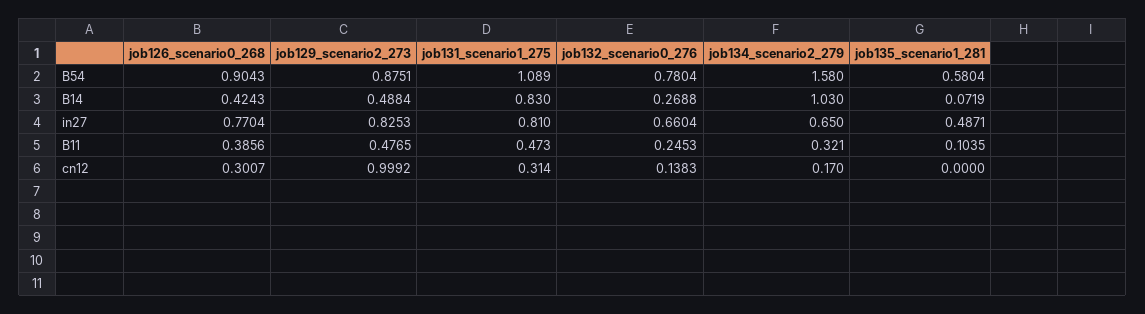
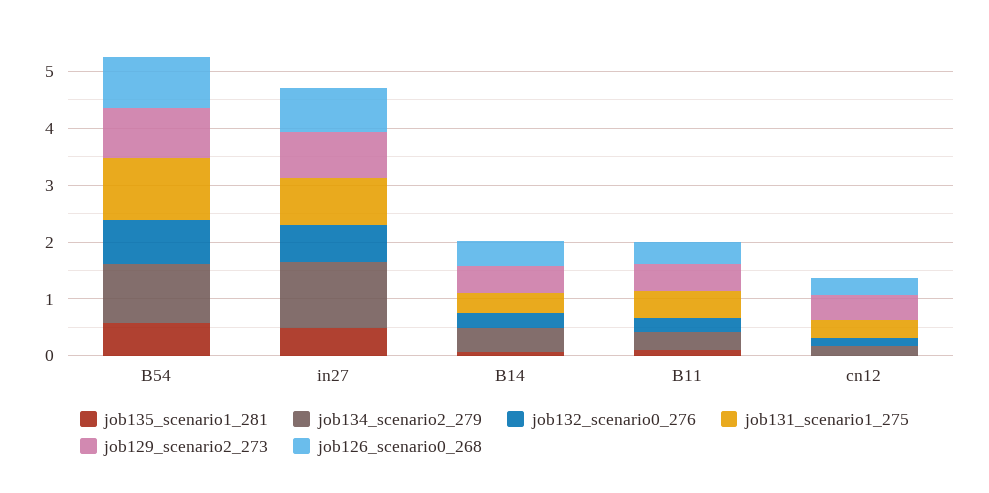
job134_scenario2_279, B54: 1.58 -> 1
job131_scenario1_275, B14: 0.83 -> 0.4
job134_scenario2_279, B14: 1.03 -> 0.4
job134_scenario2_279, in27: 0.65 -> 1.2
job129_scenario2_273, cn12: 0.9992 -> 0.4

